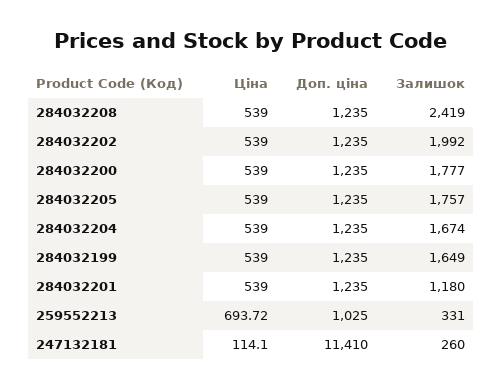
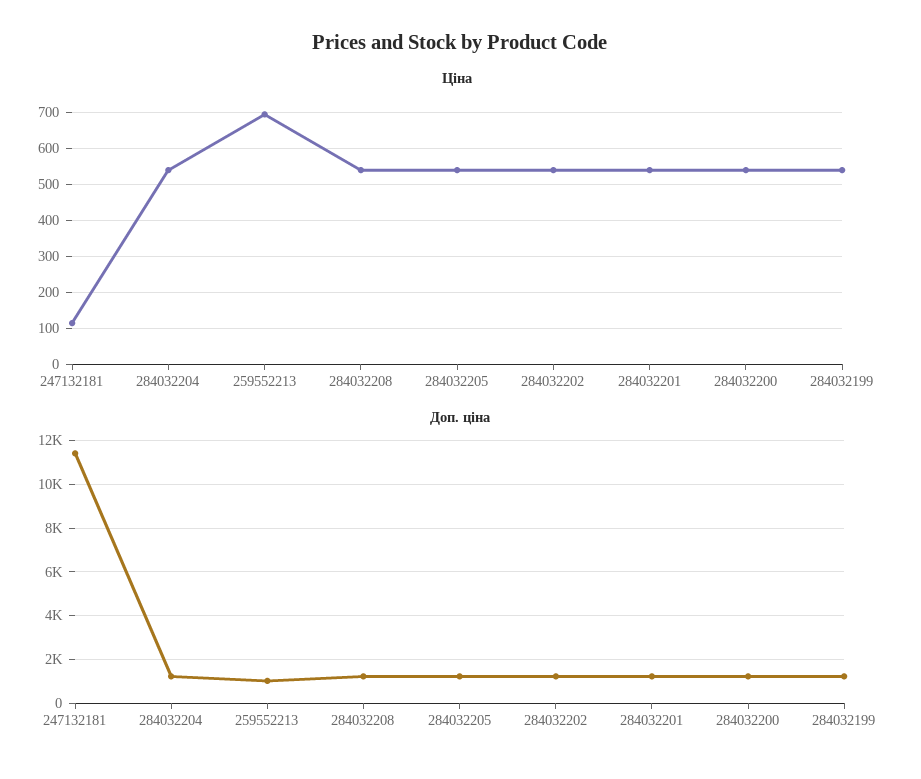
Залишок, 284032208: 2419 -> none
Залишок, 284032202: 1992 -> none
Залишок, 284032200: 1777 -> none
Залишок, 284032205: 1757 -> none
Залишок, 284032204: 1674 -> none
Залишок, 284032199: 1649 -> none
Залишок, 284032201: 1180 -> none
Залишок, 259552213: 331 -> none
Залишок, 247132181: 260 -> none

